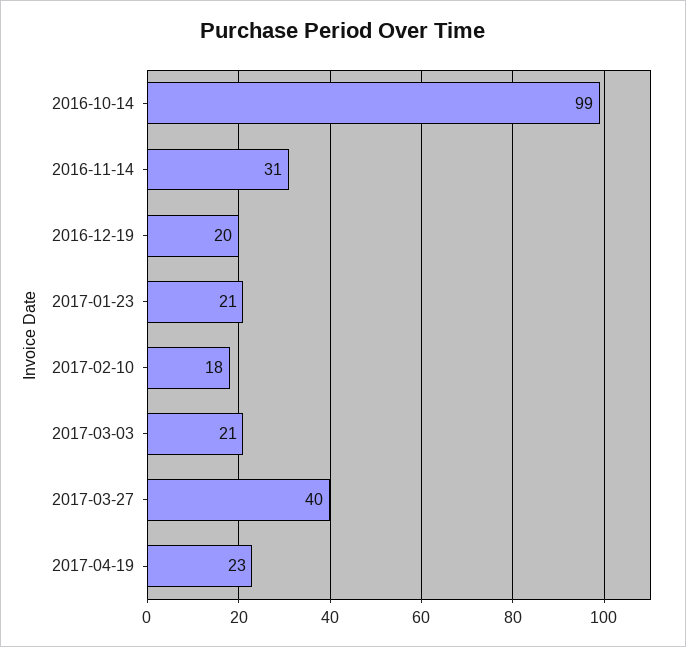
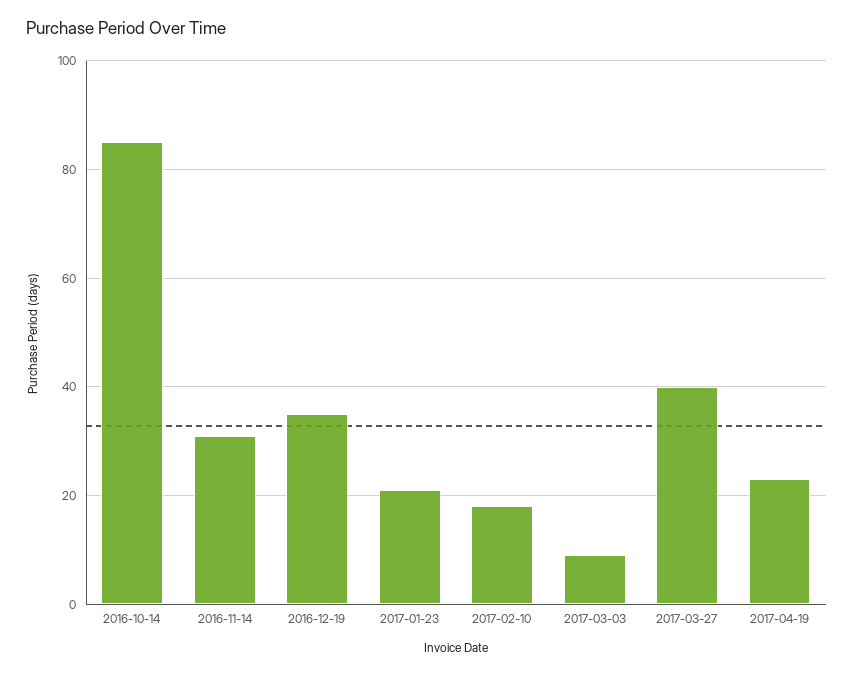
2016-10-14: 99 -> 85
2016-12-19: 20 -> 35
2017-03-03: 21 -> 10

